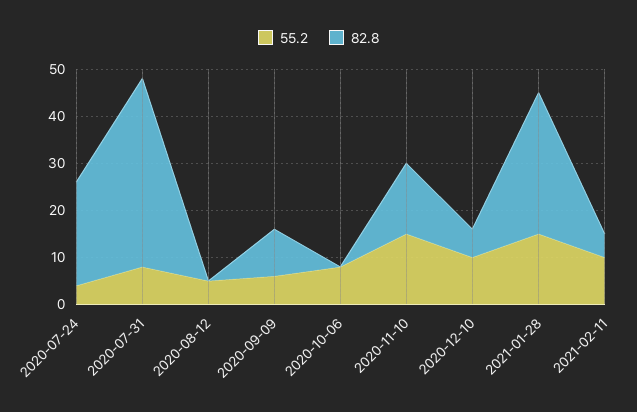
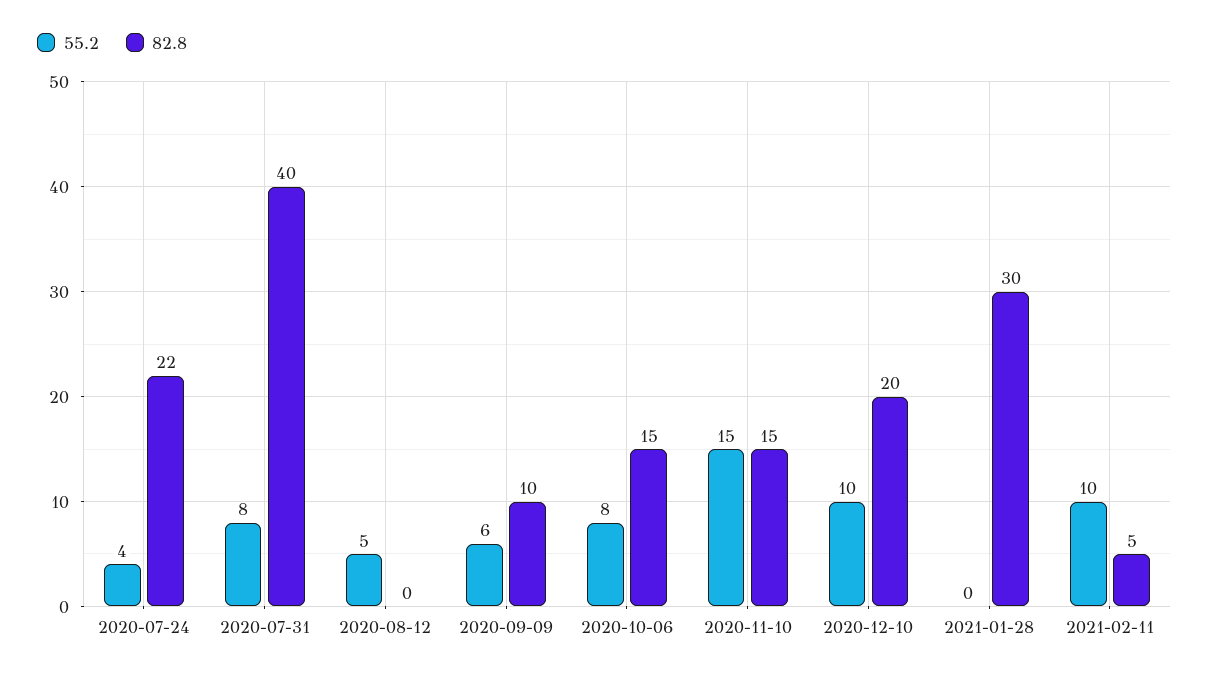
82.8, 2020-10-06: 0 -> 15
82.8, 2020-12-10: 5 -> 20
55.2, 2021-01-28: 15 -> 0

